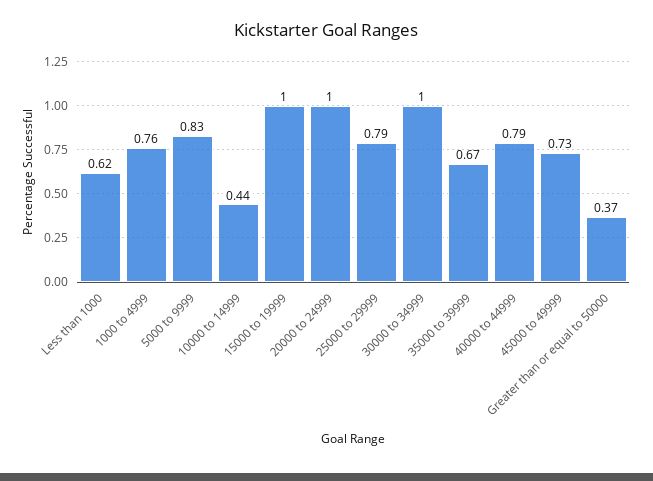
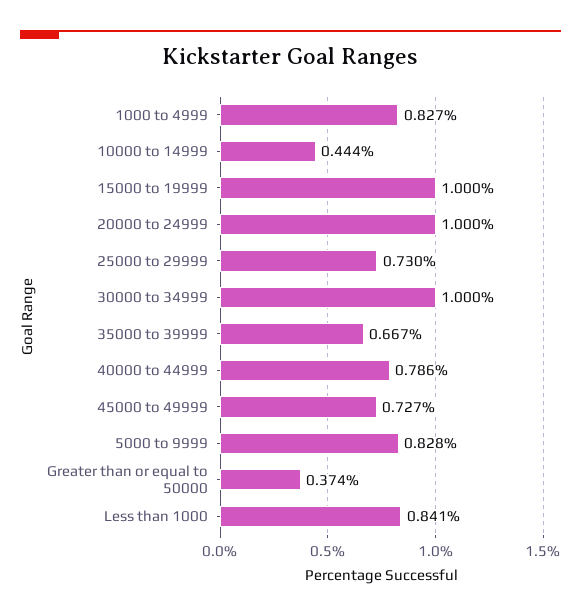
Less than 1000: 0.62 -> 0.841
1000 to 4999: 0.76 -> 0.827
25000 to 29999: 0.79 -> 0.73

